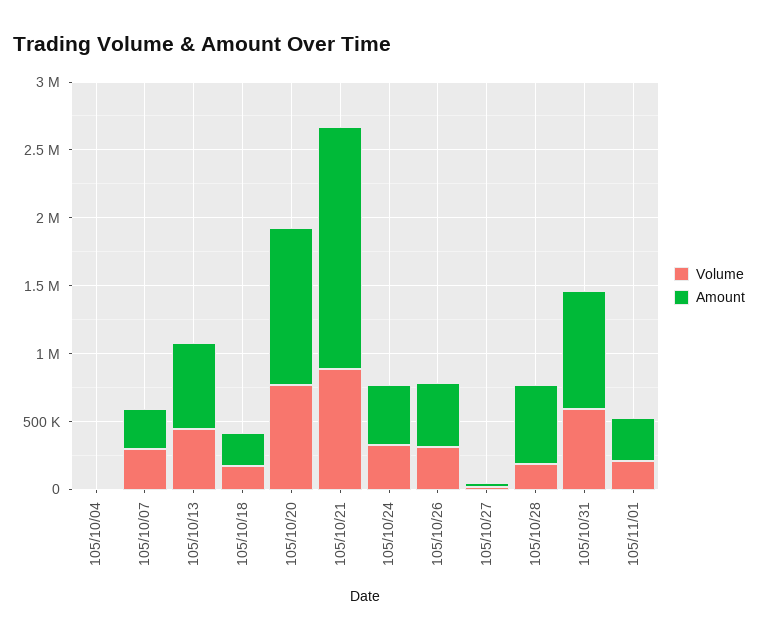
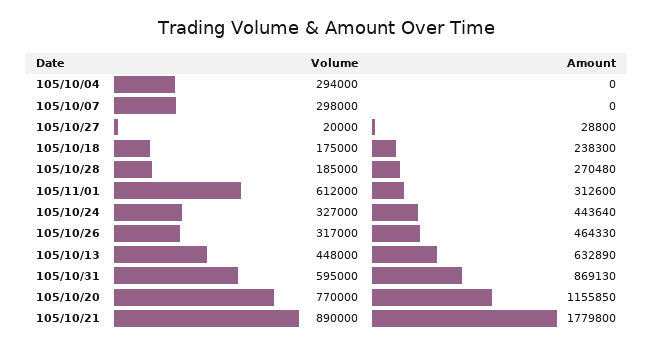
Volume, 105/10/04: 0 -> 294000
Amount, 105/10/07: 300000 -> 0
Amount, 105/10/28: 600000 -> 270480
Volume, 105/11/01: 200000 -> 612000

